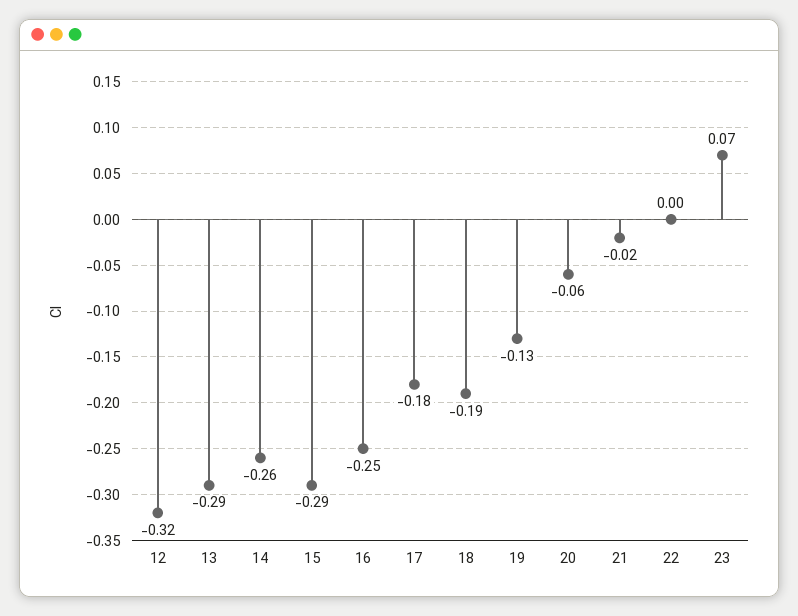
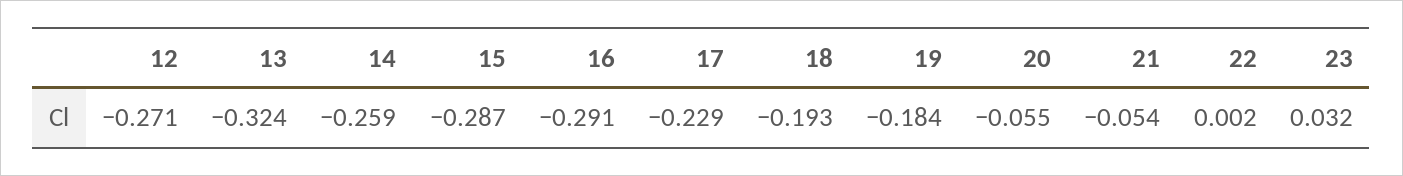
12: -0.32 -> -0.271
13: -0.29 -> -0.324
16: -0.25 -> -0.291
17: -0.18 -> -0.229
19: -0.13 -> -0.184
21: -0.02 -> -0.054
23: 0.07 -> 0.032

